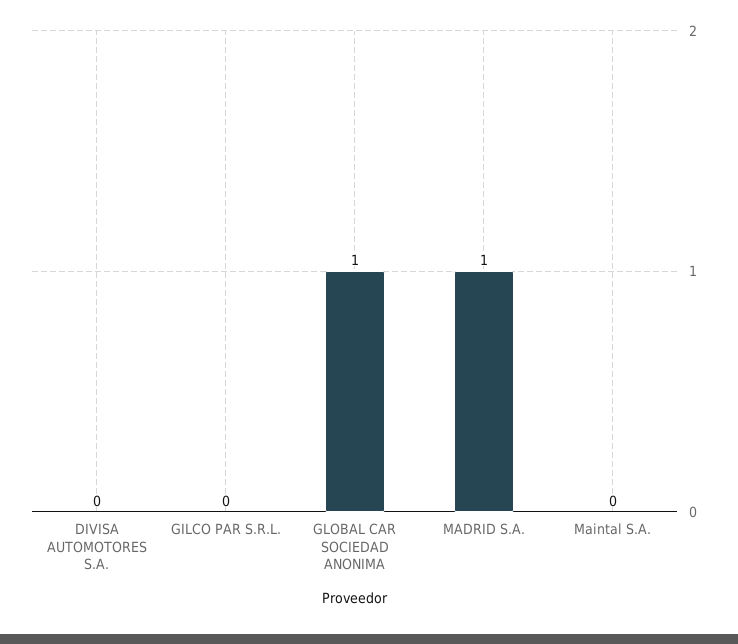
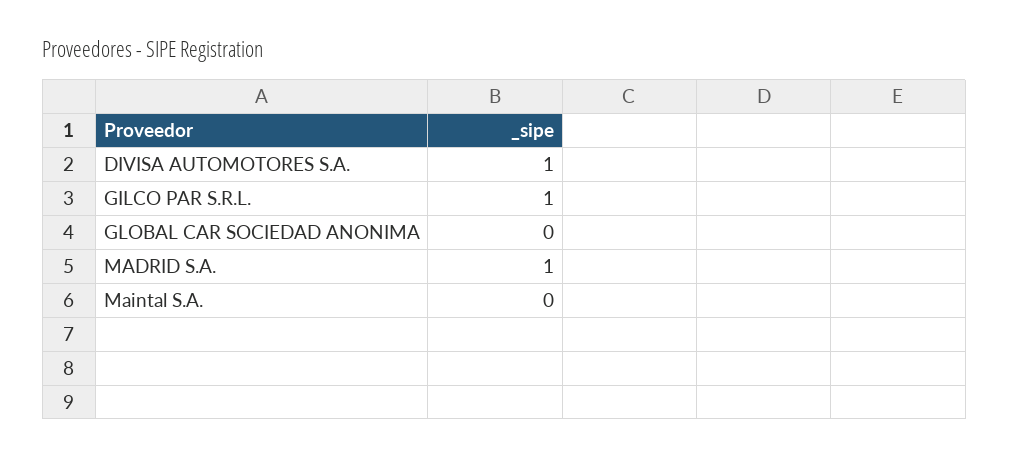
DIVISA AUTOMOTORES S.A.: 0 -> 1
GILCO PAR S.R.L.: 0 -> 1
GLOBAL CAR SOCIEDAD ANONIMA: 1 -> 0

